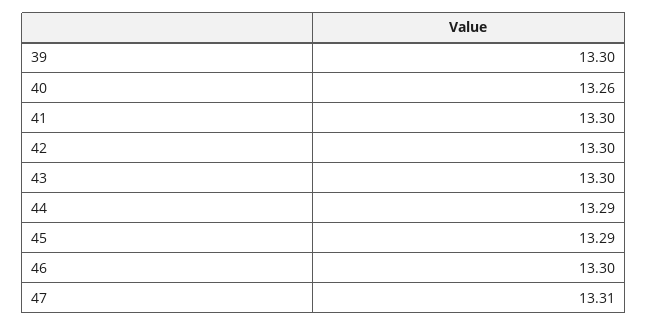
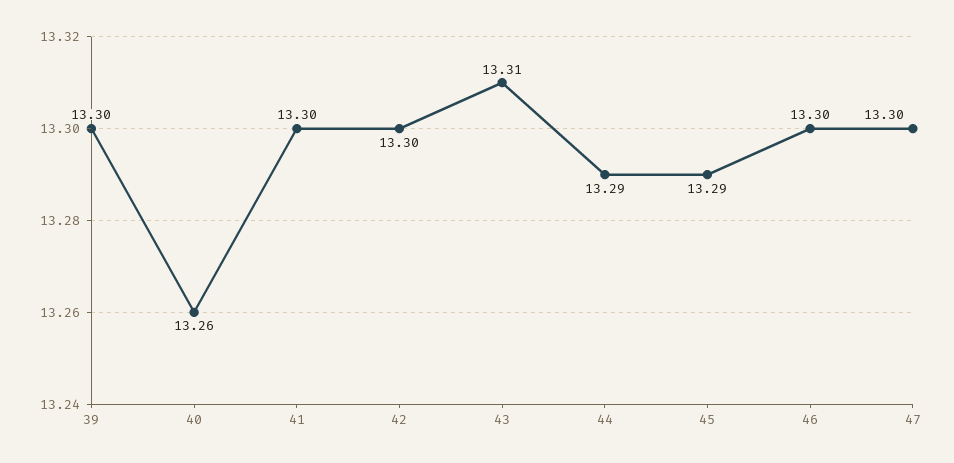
43: 13.3 -> 13.31
47: 13.31 -> 13.3

